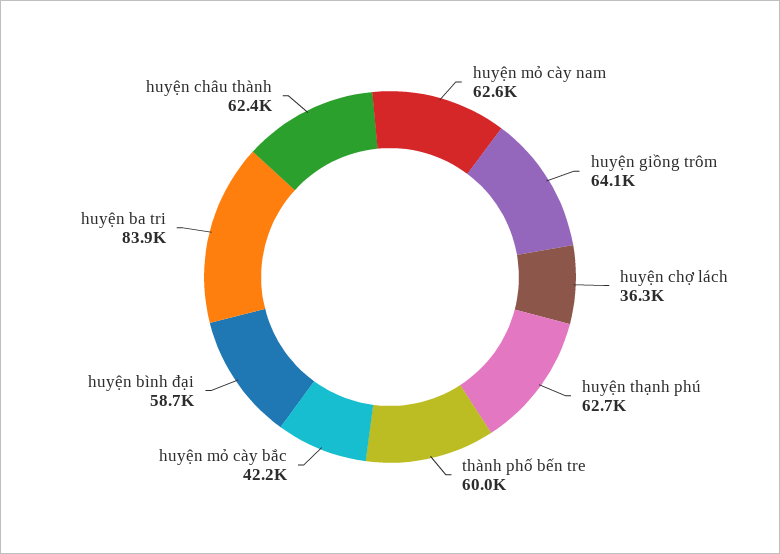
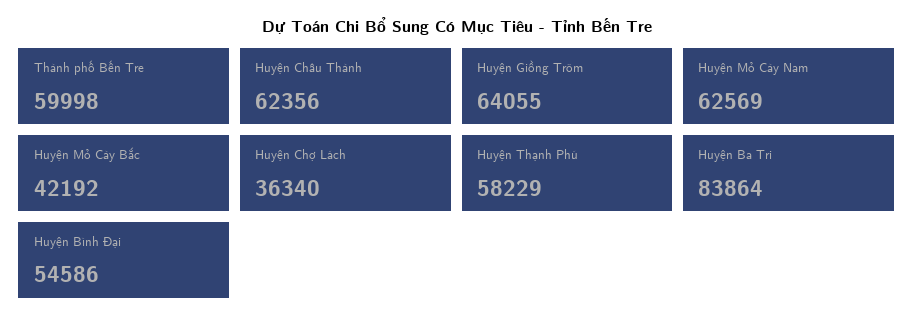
huyện thạnh phú: 62700 -> 58229
huyện bình đại: 58700 -> 54586

